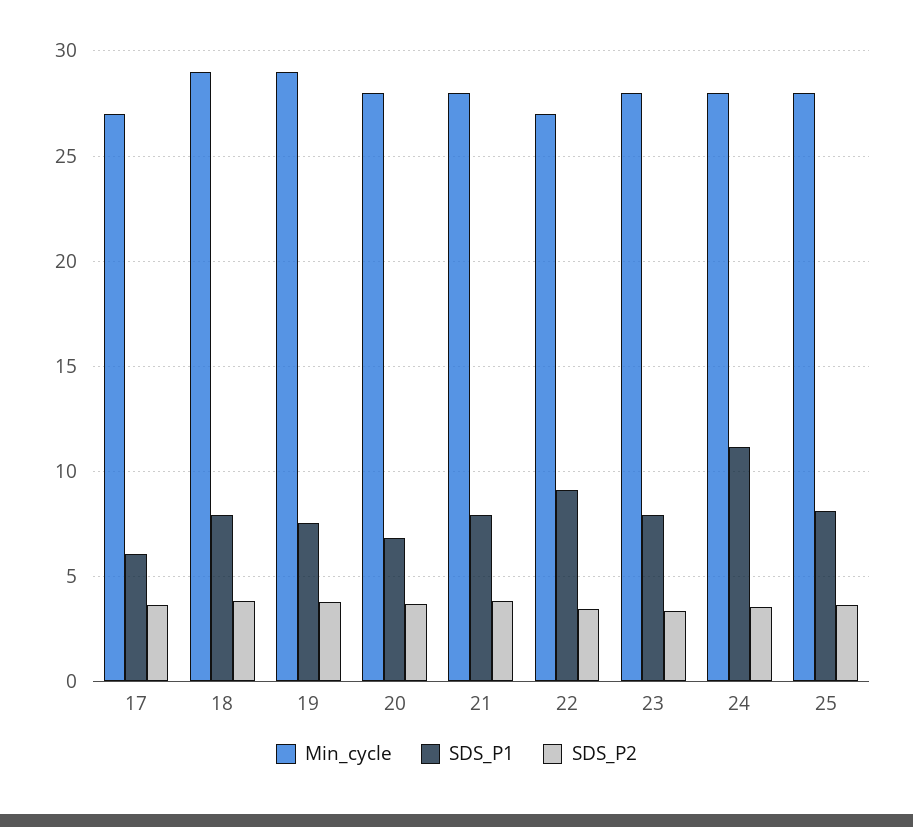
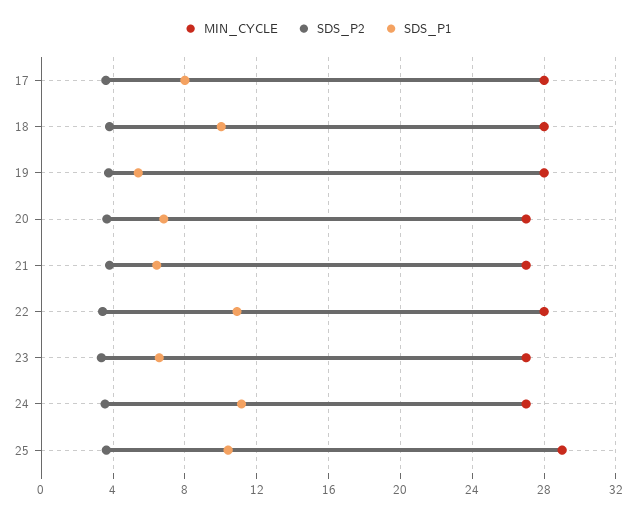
Min_cycle, 17: 27 -> 28
SDS_P1, 17: 6 -> 8
Min_cycle, 18: 29 -> 28
SDS_P1, 18: 8 -> 10
Min_cycle, 19: 29 -> 28
SDS_P1, 19: 7.5 -> 5.5
Min_cycle, 20: 28 -> 27
Min_cycle, 21: 28 -> 27
SDS_P1, 21: 8 -> 6.5
Min_cycle, 22: 27 -> 28
SDS_P1, 22: 9 -> 11
Min_cycle, 23: 28 -> 27
SDS_P1, 23: 8 -> 6.5
Min_cycle, 24: 28 -> 27
Min_cycle, 25: 28 -> 29
SDS_P1, 25: 8 -> 10.5

